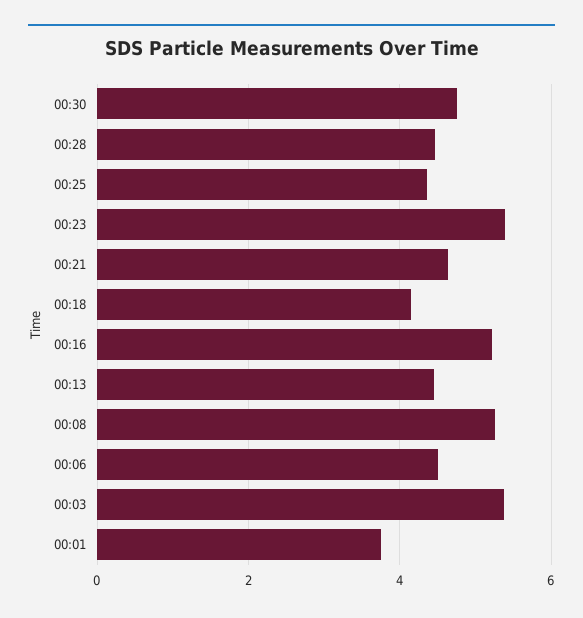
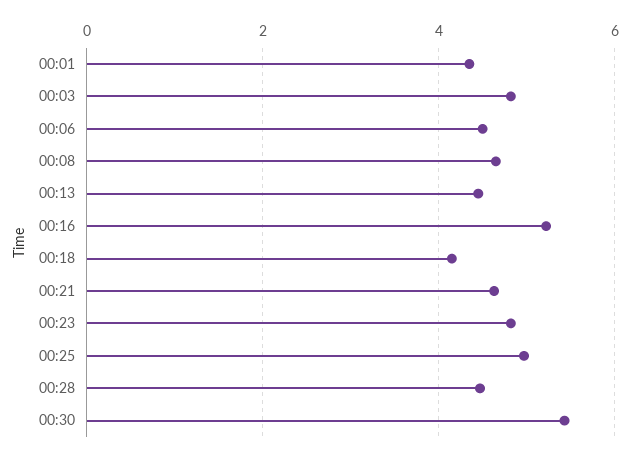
00:30: 4.8 -> 5.4
00:25: 4.4 -> 5
00:23: 5.4 -> 4.8
00:08: 5.2 -> 4.6
00:03: 5.4 -> 4.8
00:01: 3.8 -> 4.4

